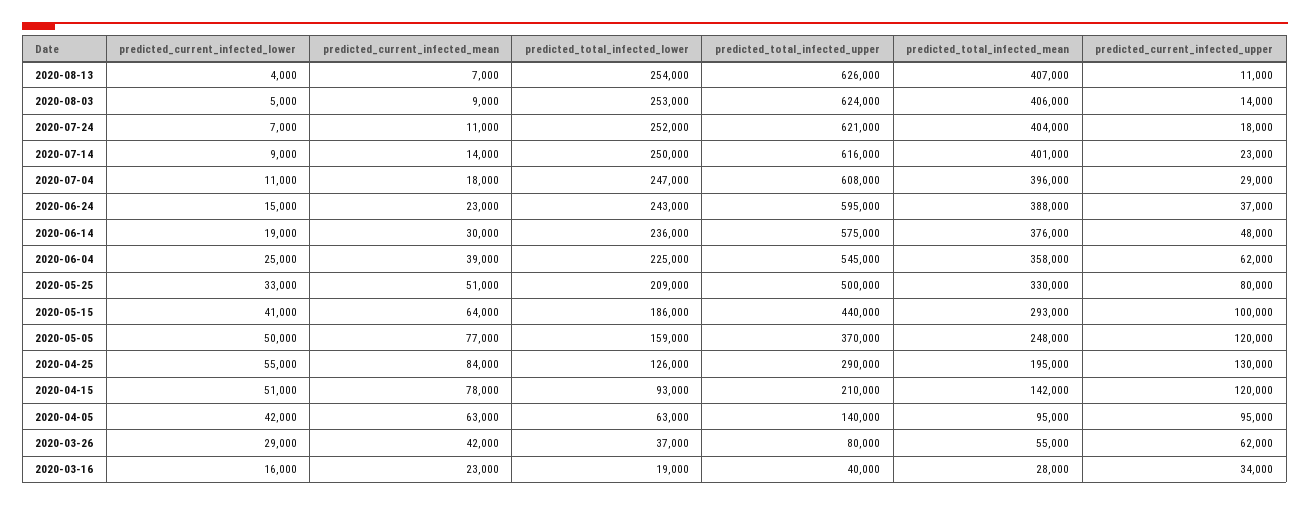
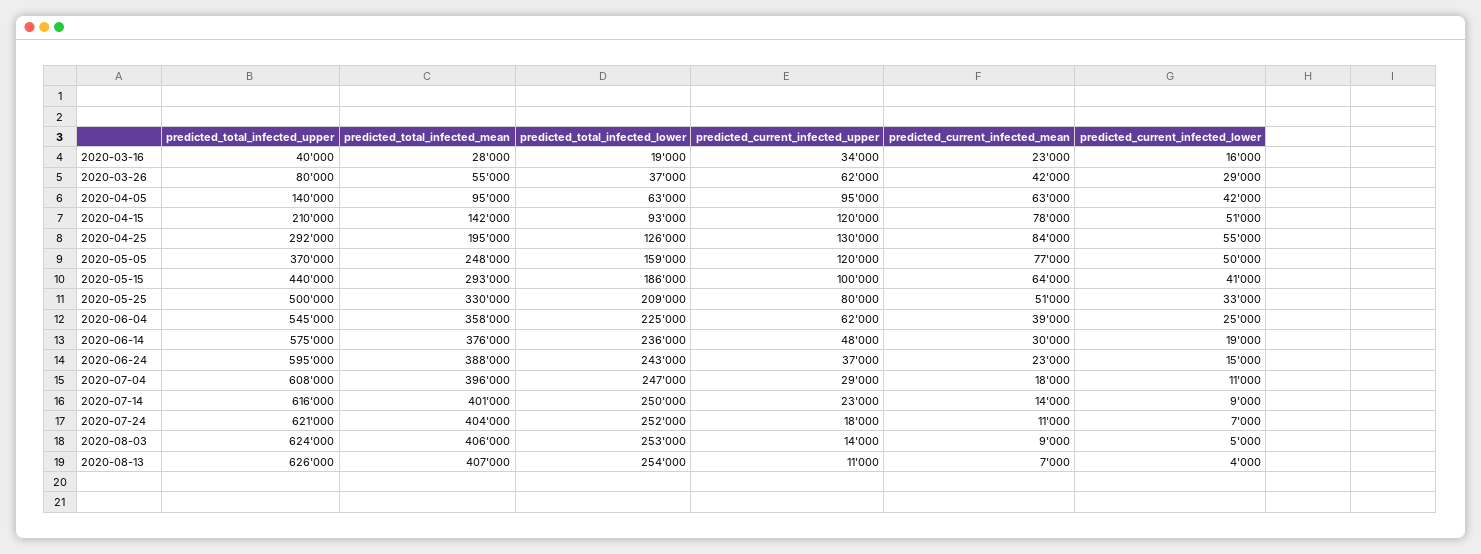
predicted_total_infected_upper, 2020-04-25: 290000 -> 292000

